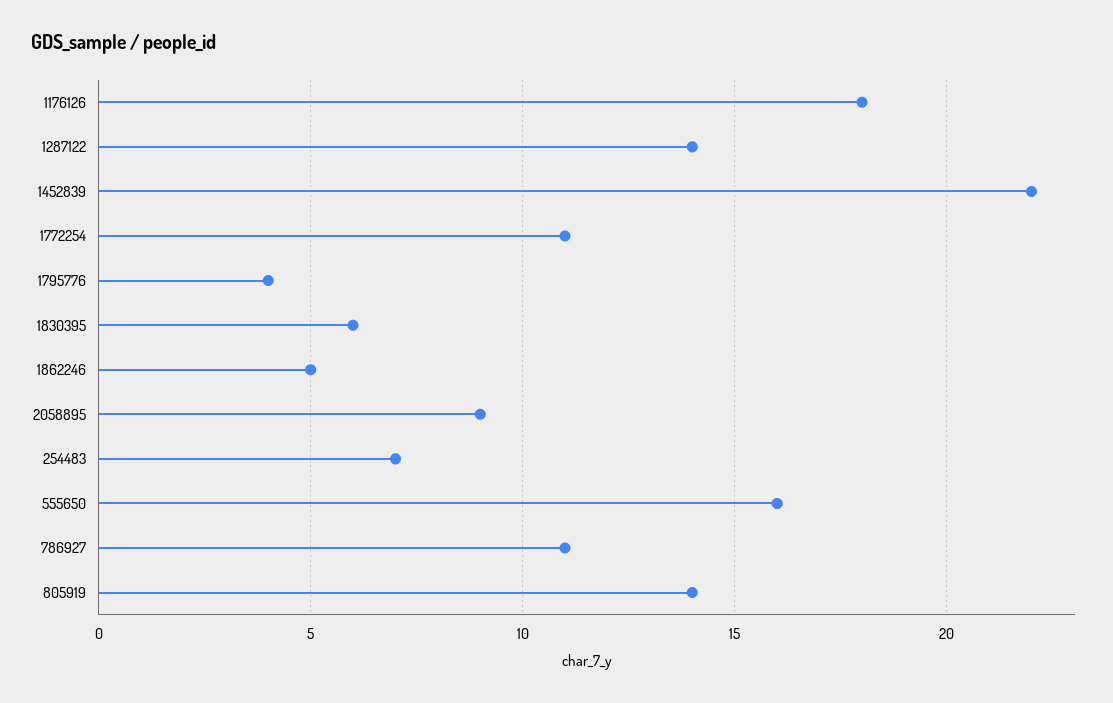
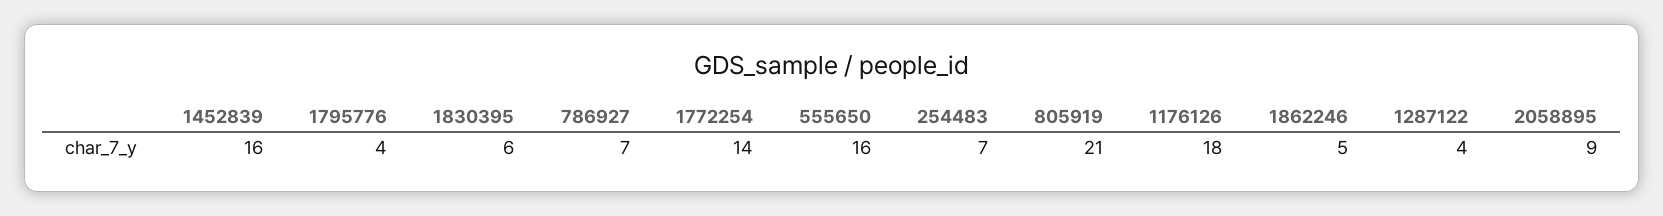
1287122: 14 -> 4
1452839: 22 -> 16
1772254: 11 -> 14
786927: 11 -> 7
805919: 14 -> 21

